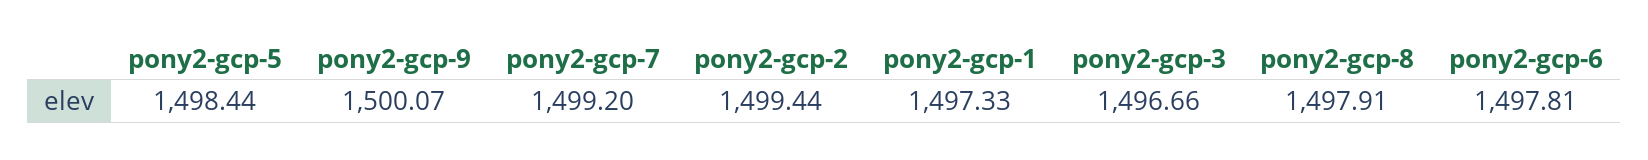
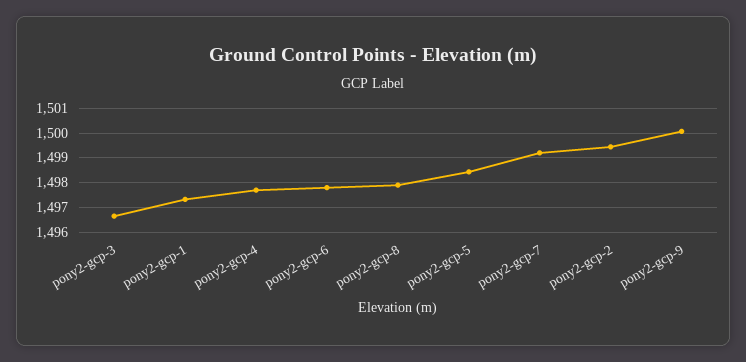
pony2-gcp-4: none -> 1497.75

